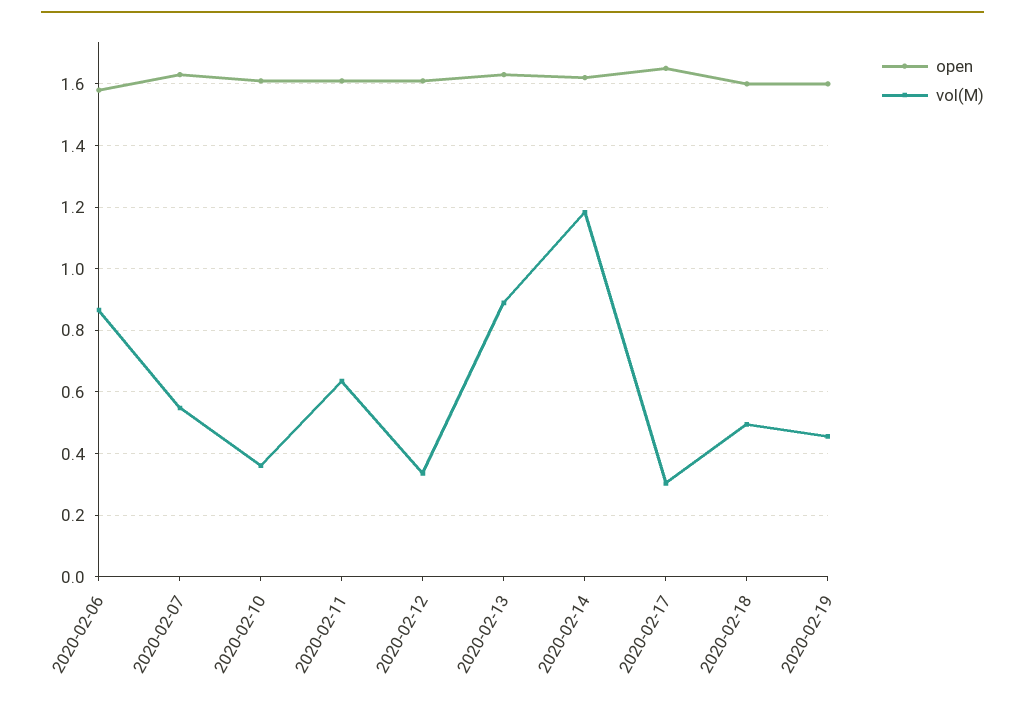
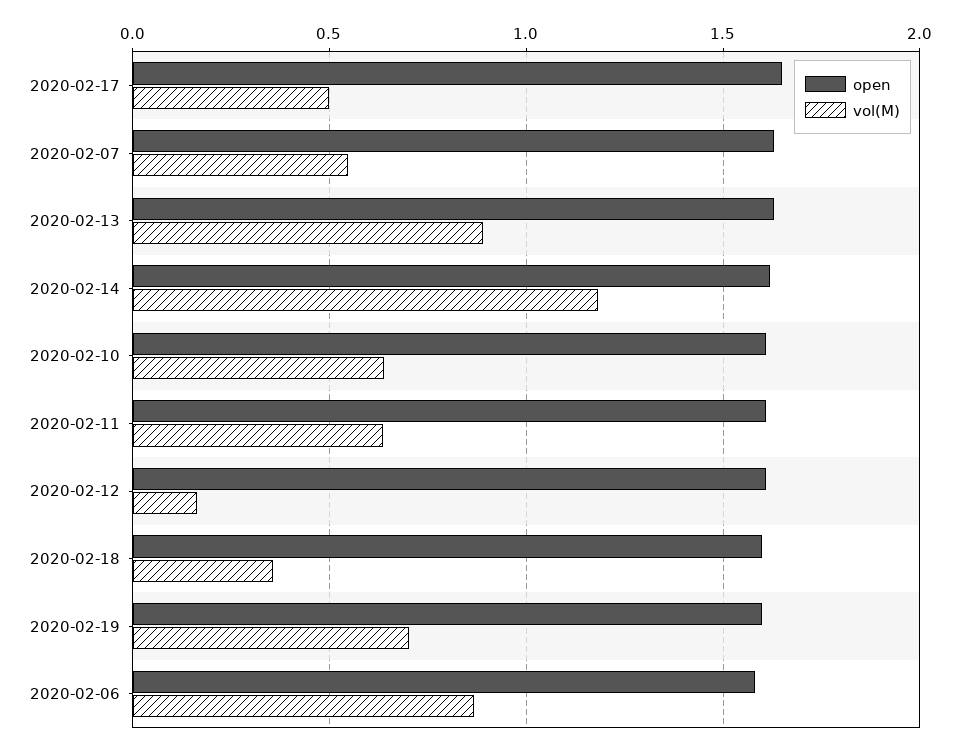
vol(M), 2020-02-10: 0.36 -> 0.65
vol(M), 2020-02-12: 0.34 -> 0.15
vol(M), 2020-02-17: 0.3 -> 0.5
vol(M), 2020-02-18: 0.5 -> 0.35
vol(M), 2020-02-19: 0.46 -> 0.7

